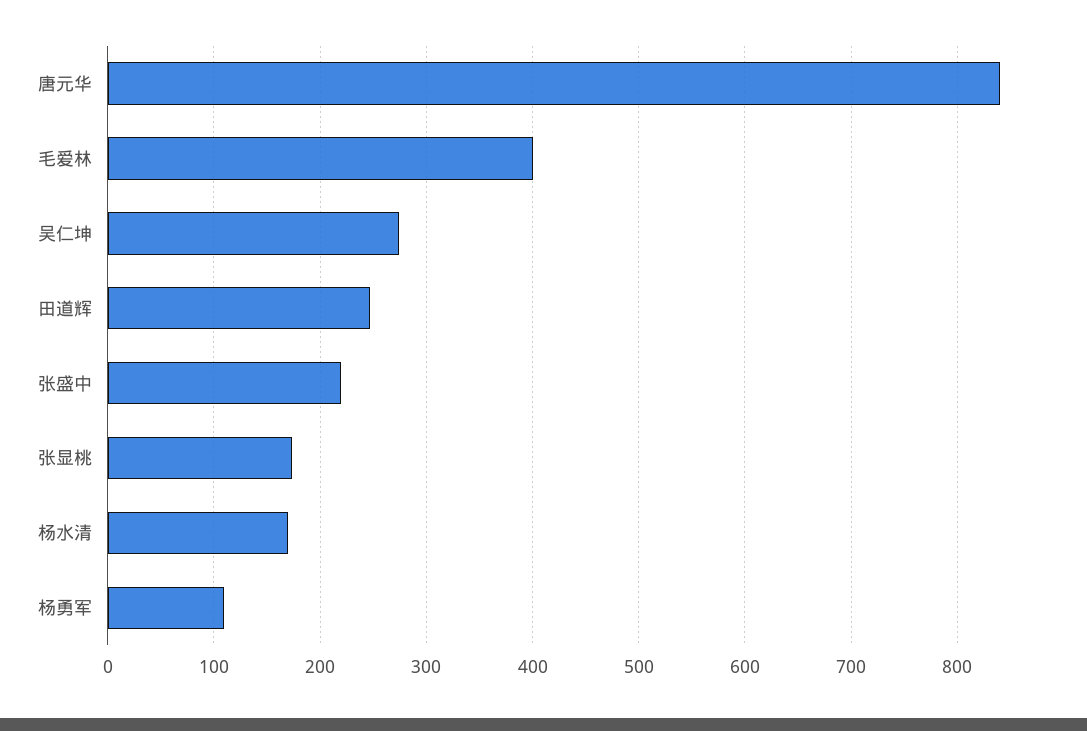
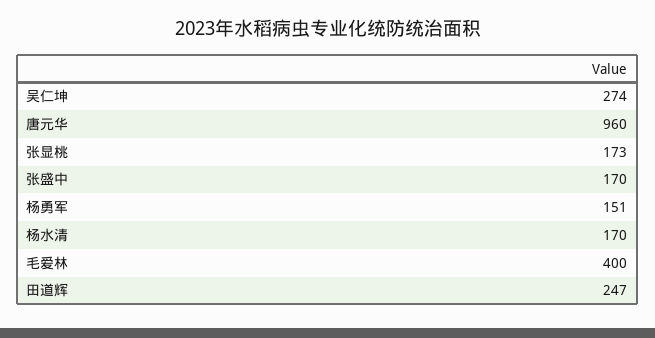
唐元华: 840 -> 960
张盛中: 220 -> 170
杨勇军: 110 -> 151

